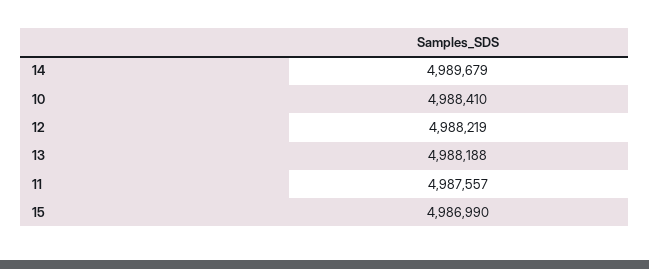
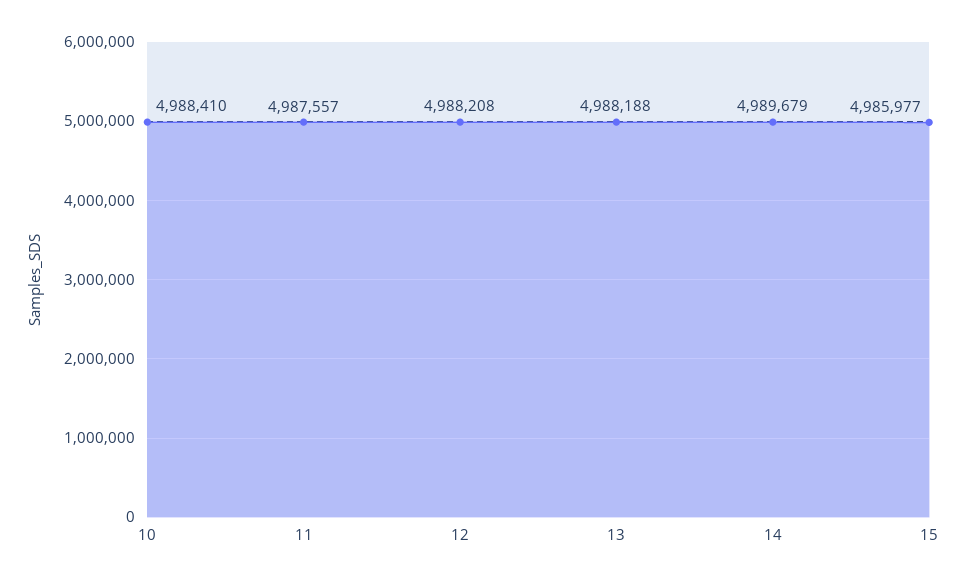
12: 4988219 -> 4988208
15: 4986990 -> 4985977

